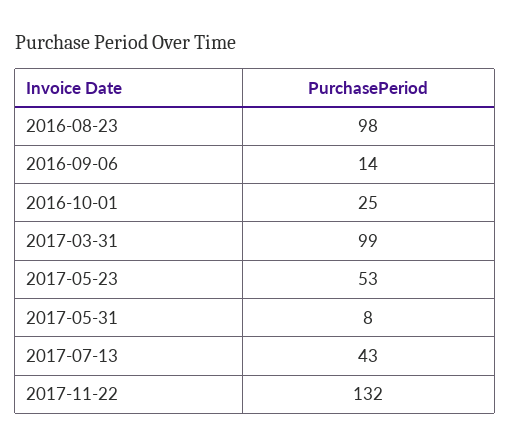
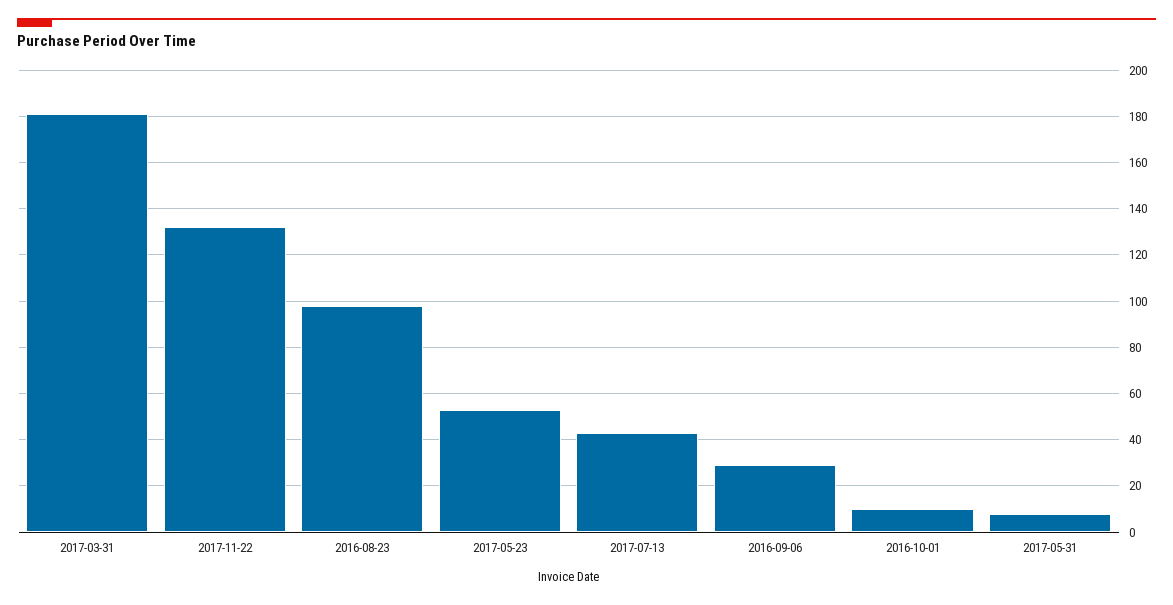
2016-09-06: 14 -> 30
2016-10-01: 25 -> 10
2017-03-31: 99 -> 180

